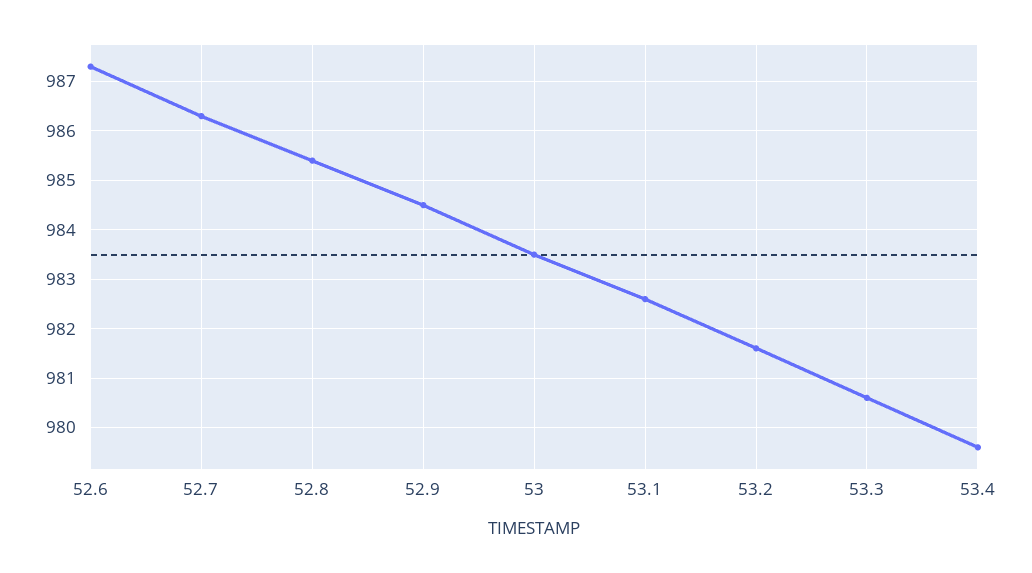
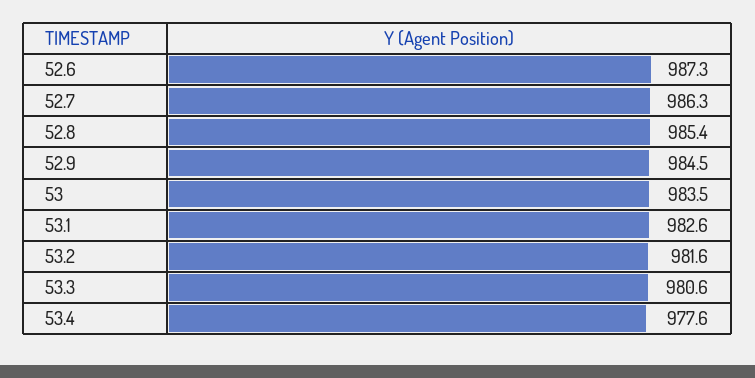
53.4: 979.5 -> 977.6

